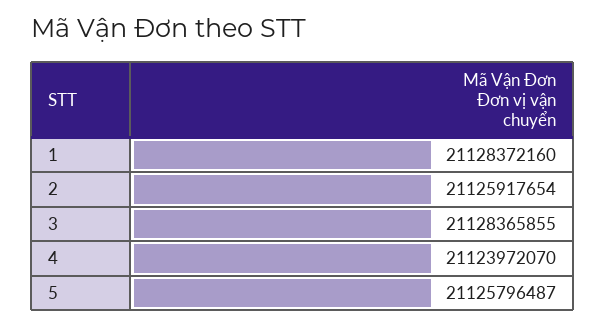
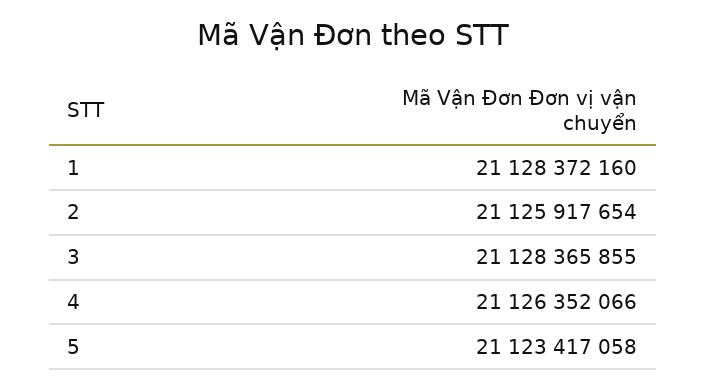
4: 21123972070 -> 21126352066
5: 21125796487 -> 21123417058

